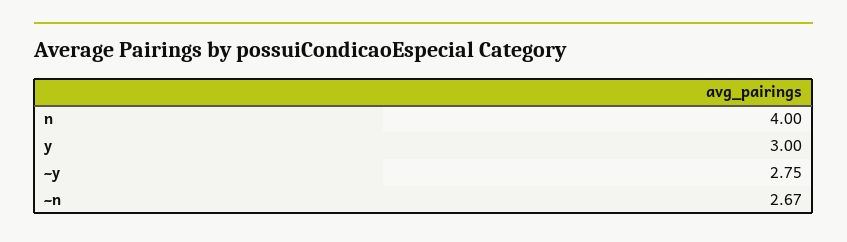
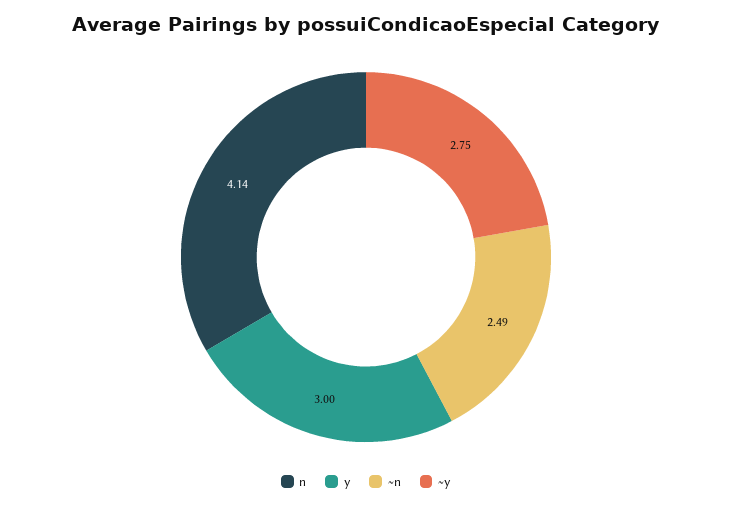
n: 4 -> 4.14
~n: 2.67 -> 2.49

